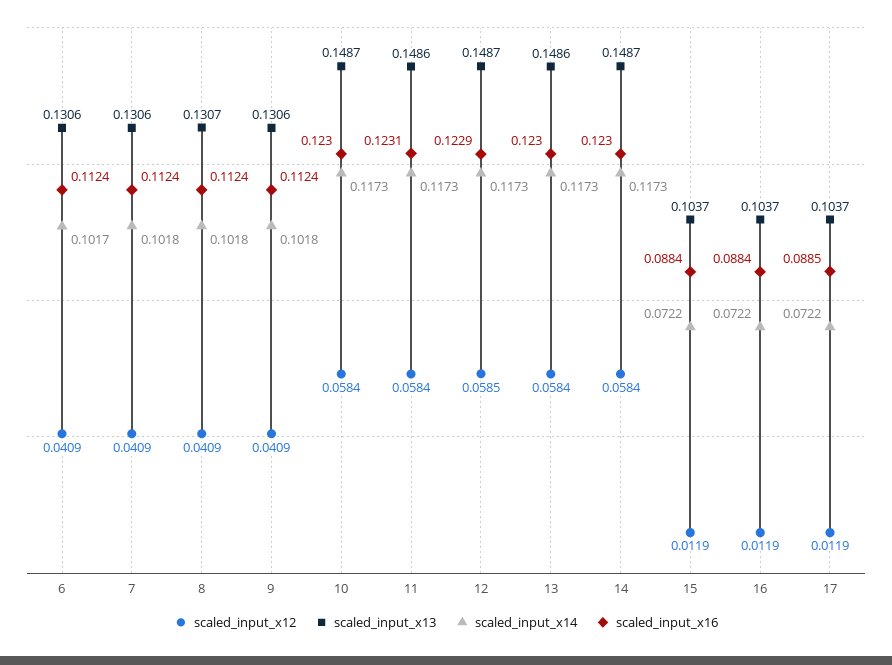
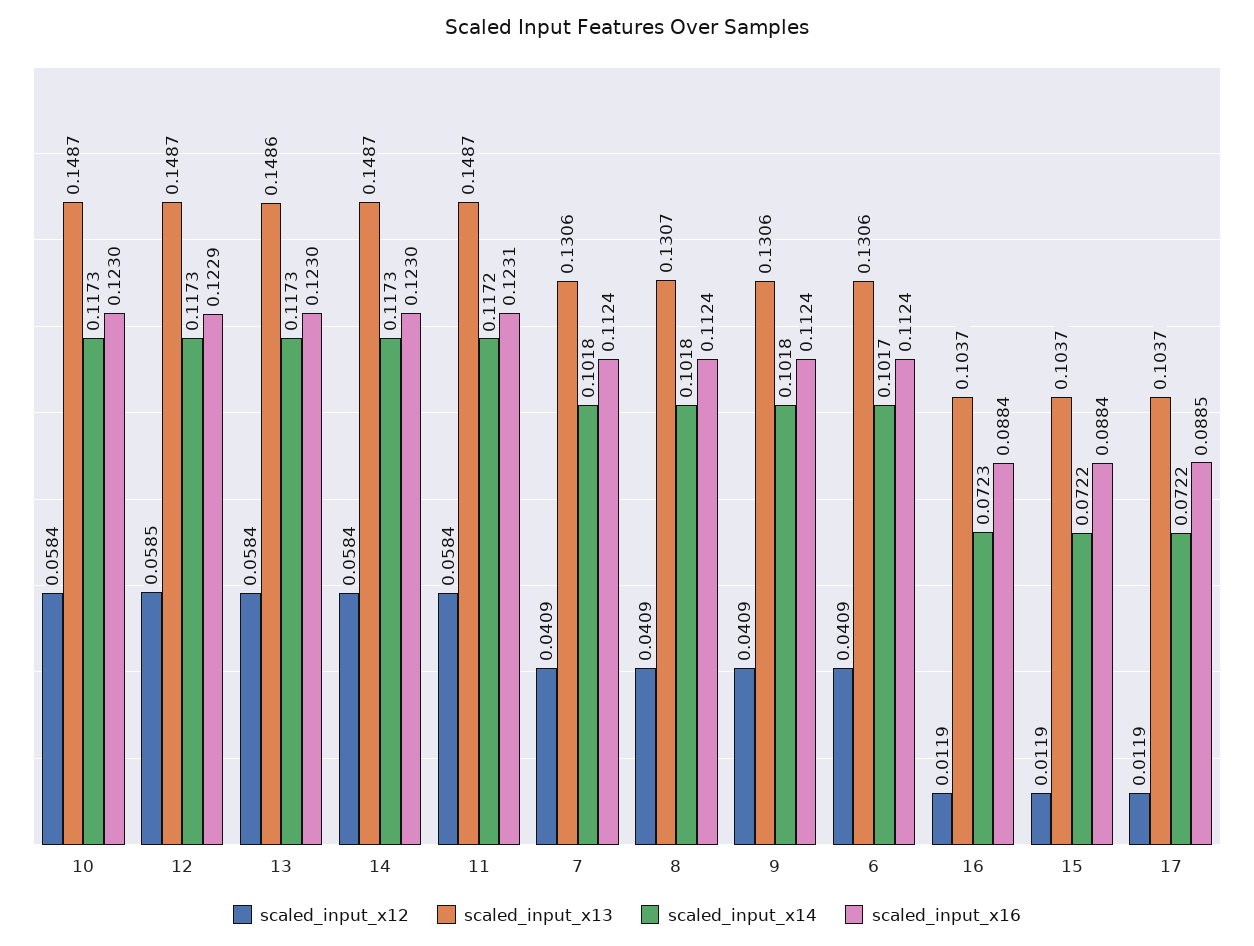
scaled_input_x13, 11: 0.1486 -> 0.1487
scaled_input_x14, 11: 0.1173 -> 0.1172
scaled_input_x14, 16: 0.0722 -> 0.0723

